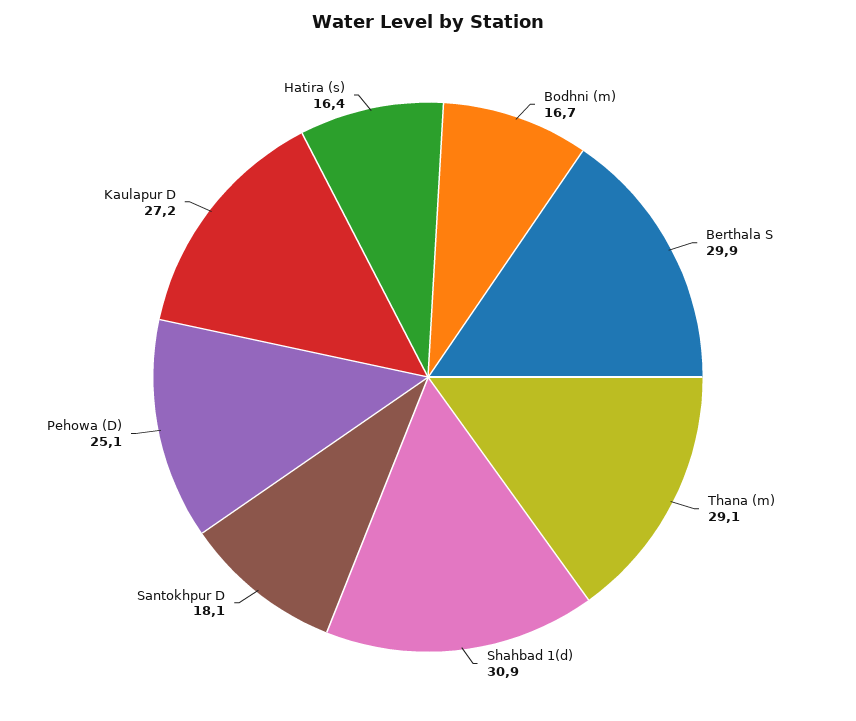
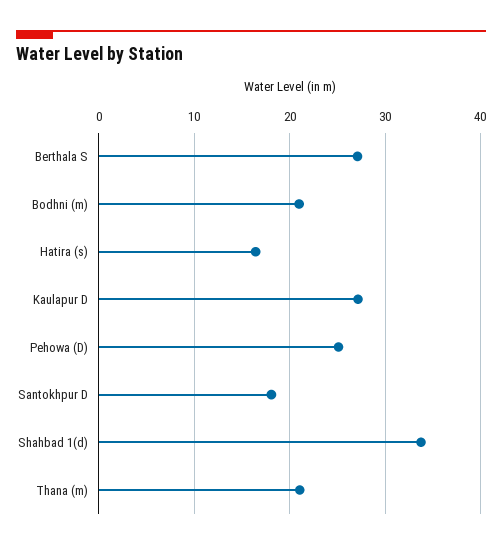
Bodhni (m): 16.7 -> 21
Berthala S: 29.9 -> 27
Thana (m): 29.1 -> 21
Shahbad 1(d): 30.9 -> 34

